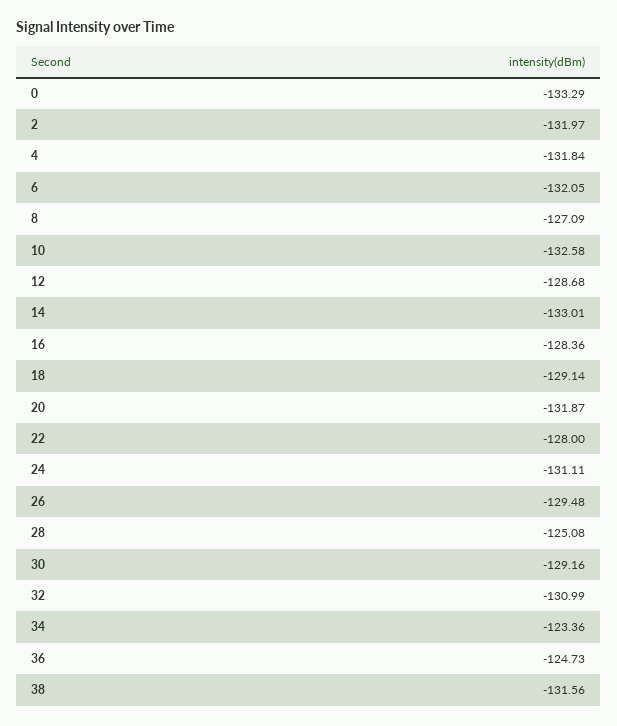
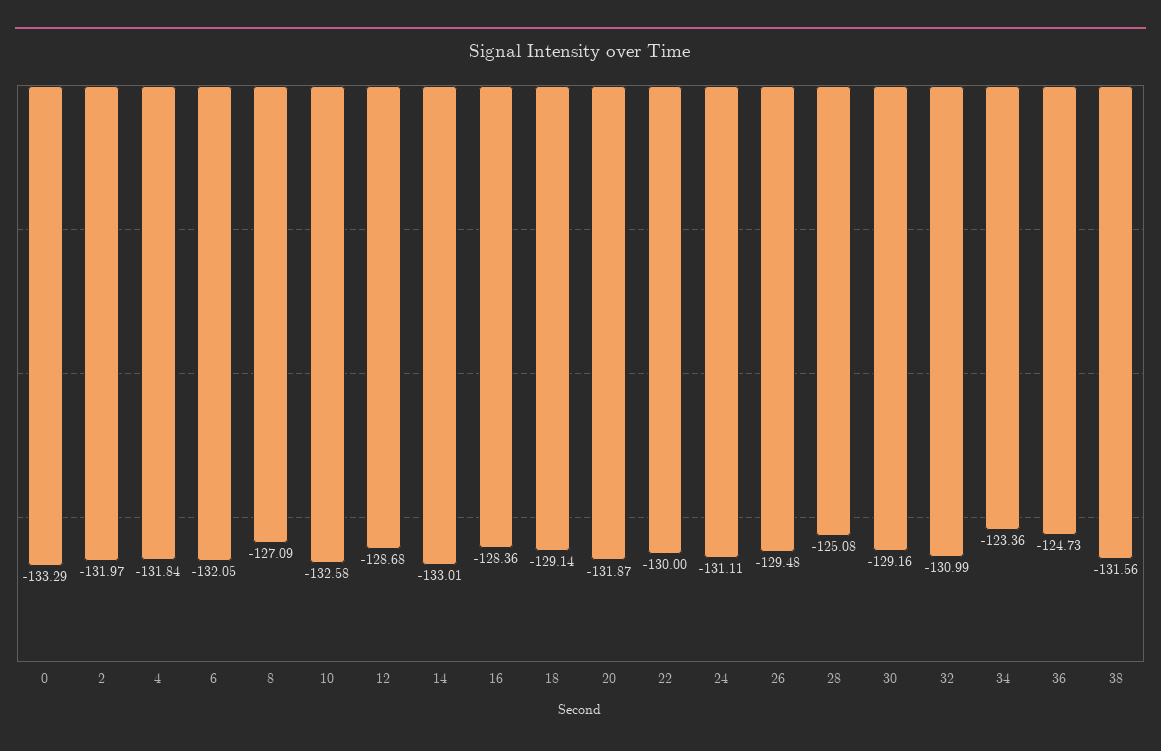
22: -128 -> -130

